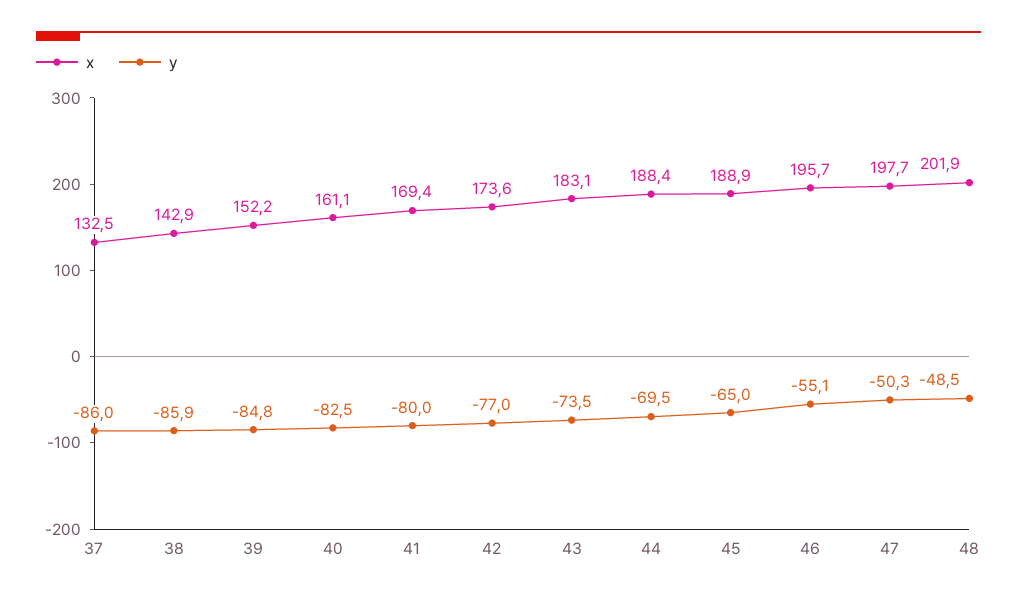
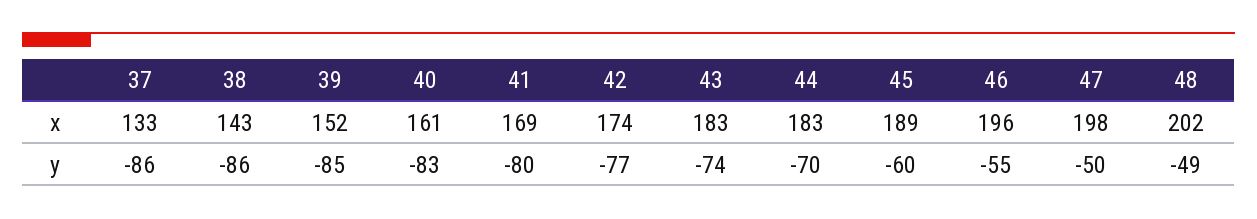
x, 44: 188.4 -> 183
y, 45: -65 -> -60

